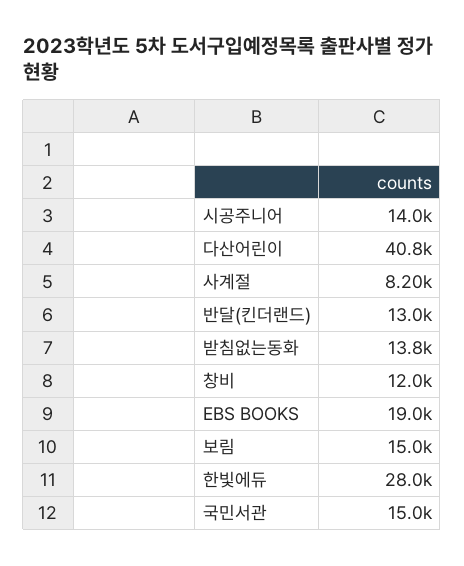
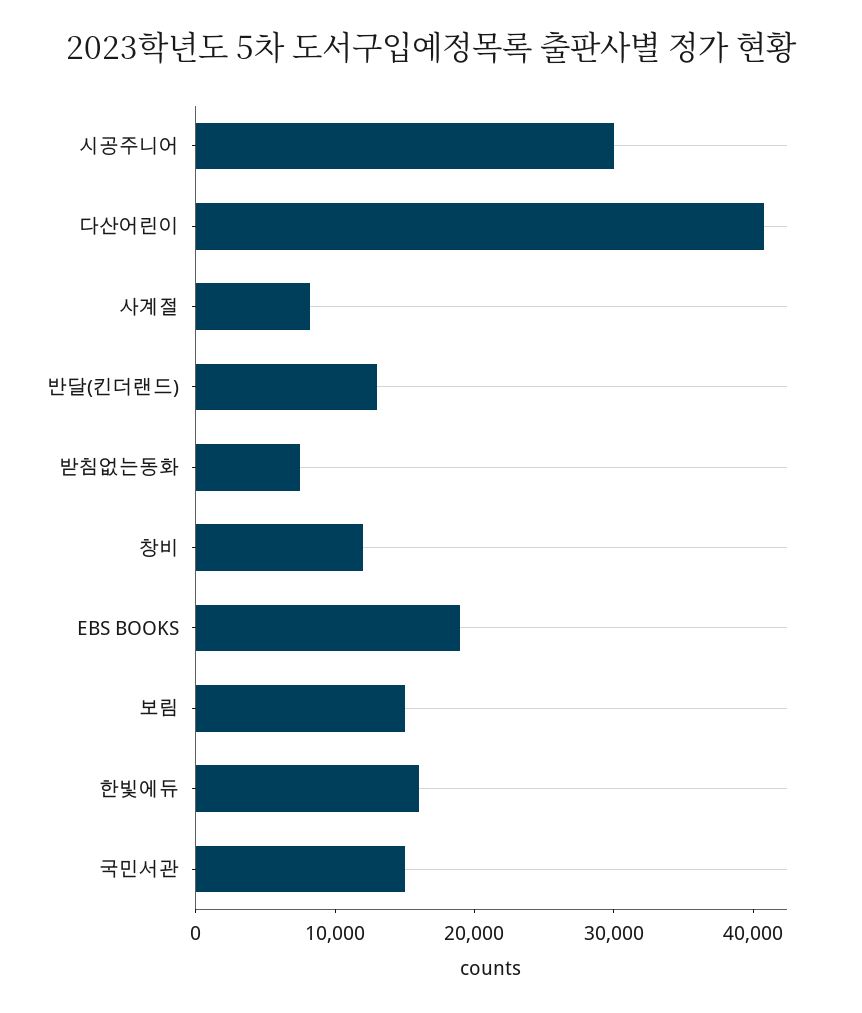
시공주니어: 14000 -> 30000
받침없는동화: 13800 -> 8000
한빛에듀: 28000 -> 16000

